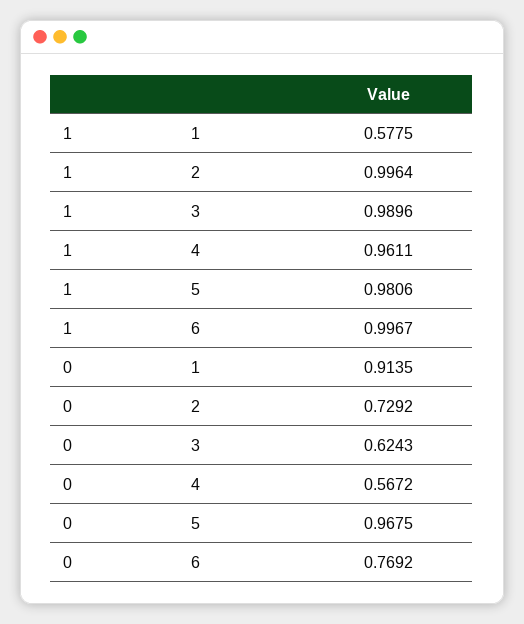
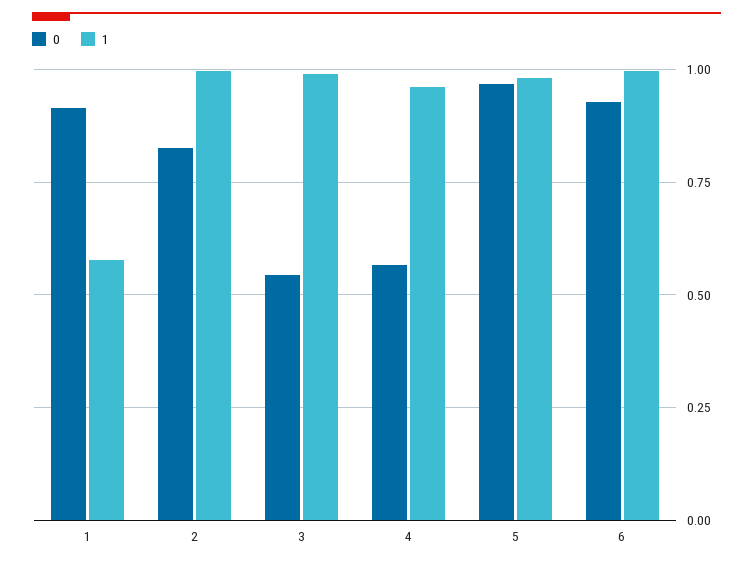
0, 2: 0.7292 -> 0.825
0, 3: 0.6243 -> 0.55
0, 6: 0.7692 -> 0.925

